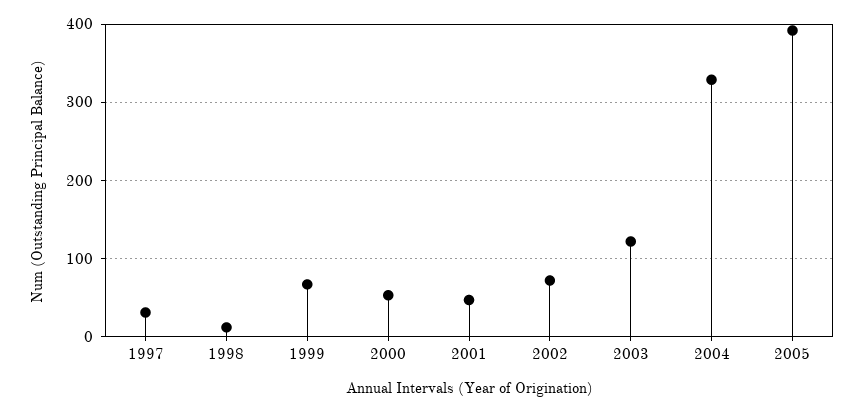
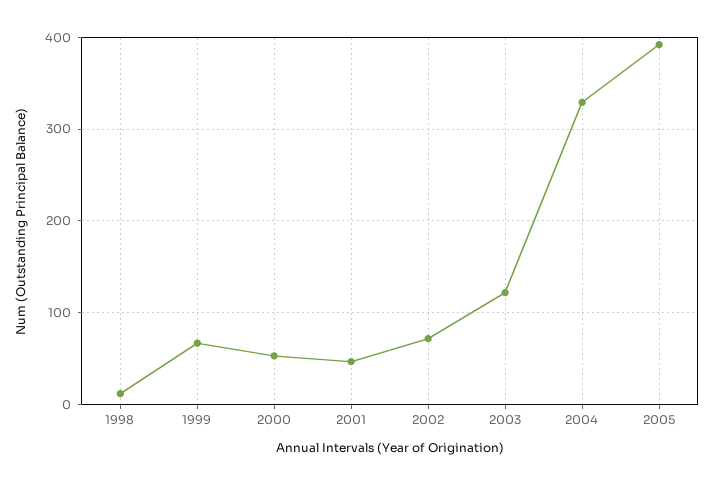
1997: 30 -> none

